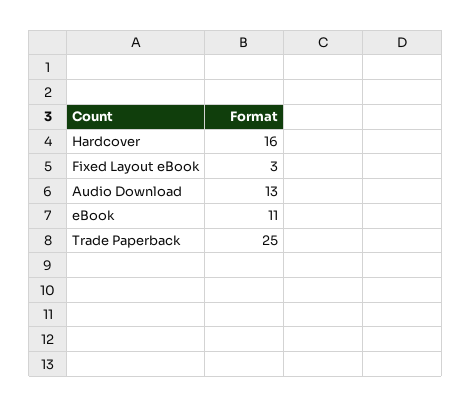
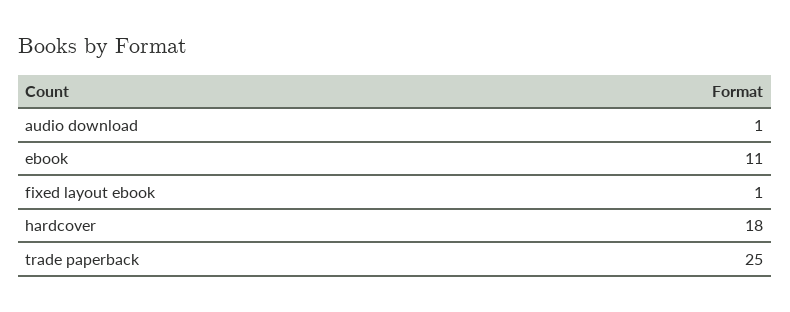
Hardcover: 16 -> 18
Fixed Layout eBook: 3 -> 1
Audio Download: 13 -> 1

